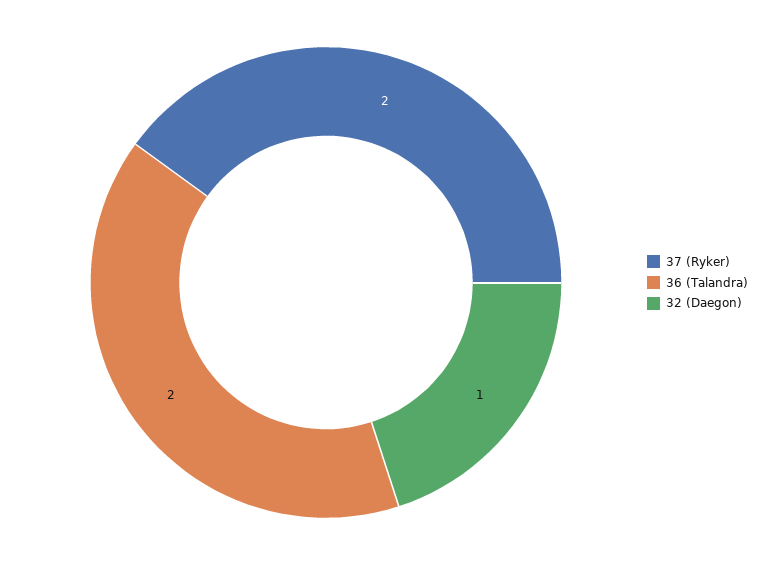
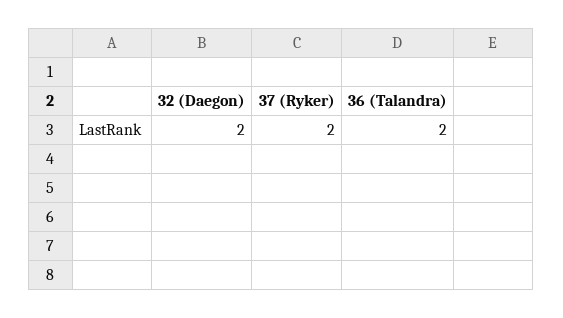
32 (Daegon): 1 -> 2

